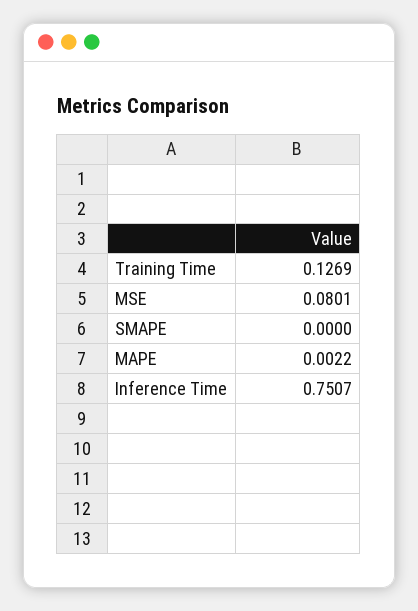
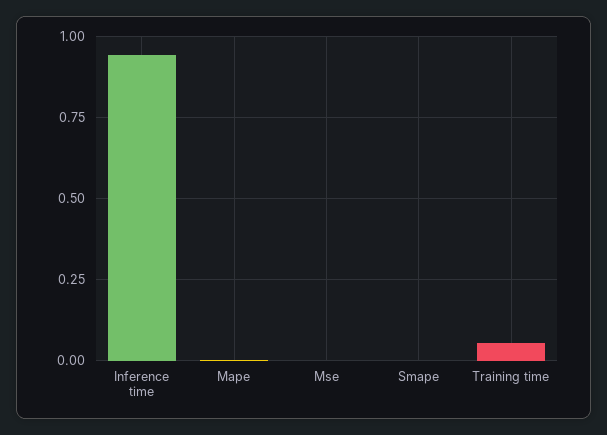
Training Time: 0.1269 -> 0.05
MSE: 0.0801 -> 0
Inference Time: 0.7507 -> 0.95

